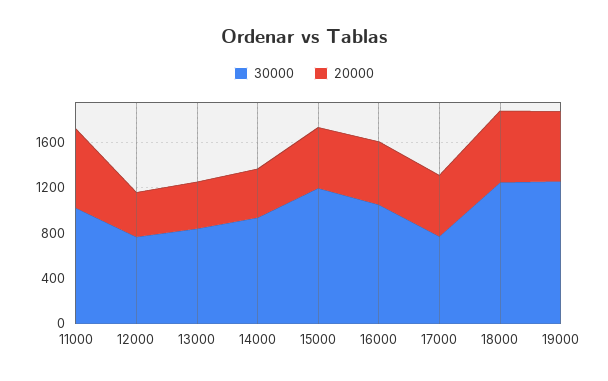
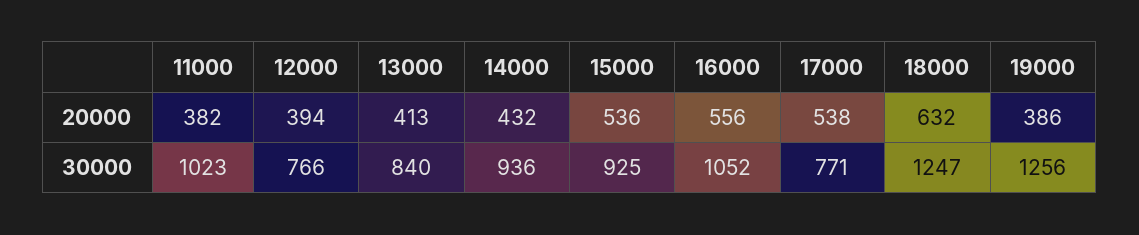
20000, 11000: 700 -> 382
30000, 15000: 1200 -> 925
20000, 19000: 600 -> 386

